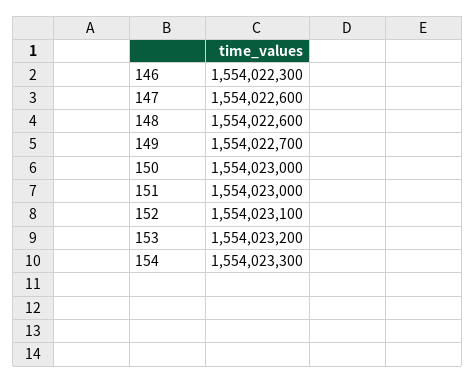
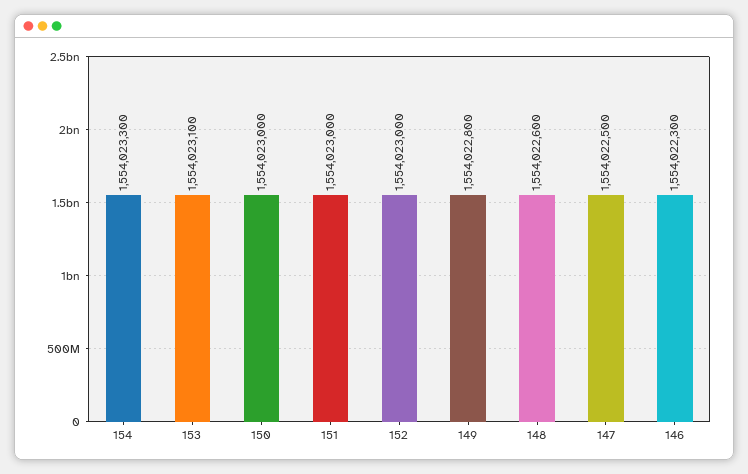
147: 1554022600 -> 1554022500
149: 1554022700 -> 1554022800
152: 1554023100 -> 1554023000
153: 1554023200 -> 1554023100

